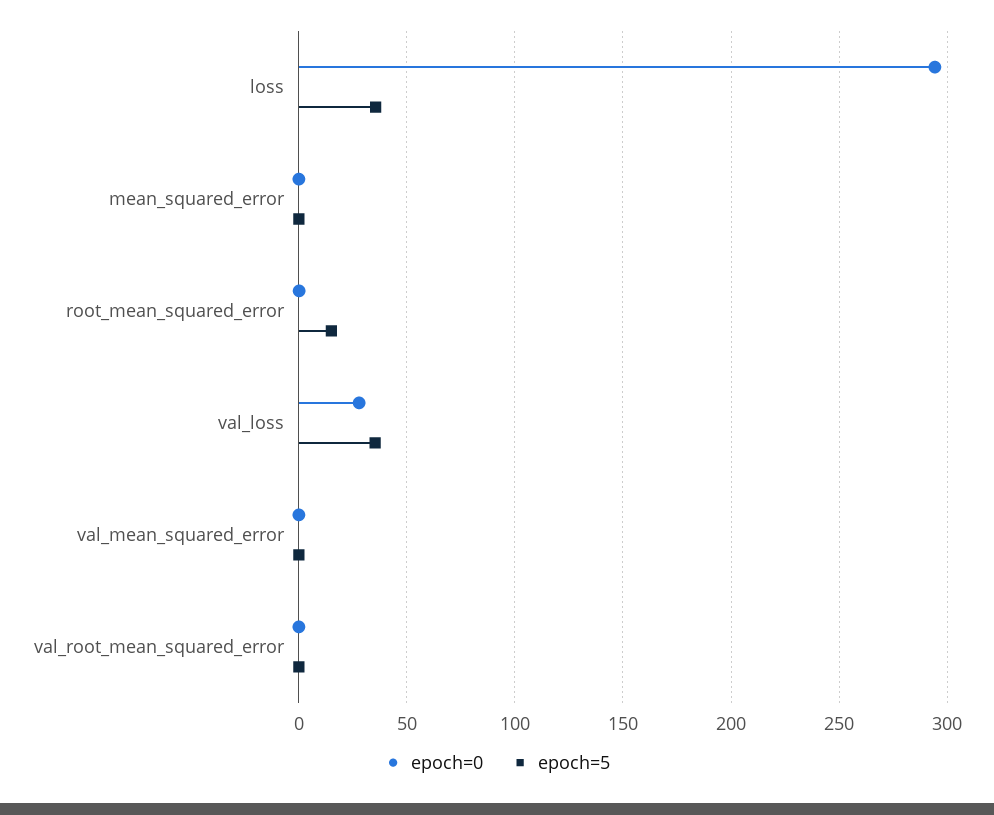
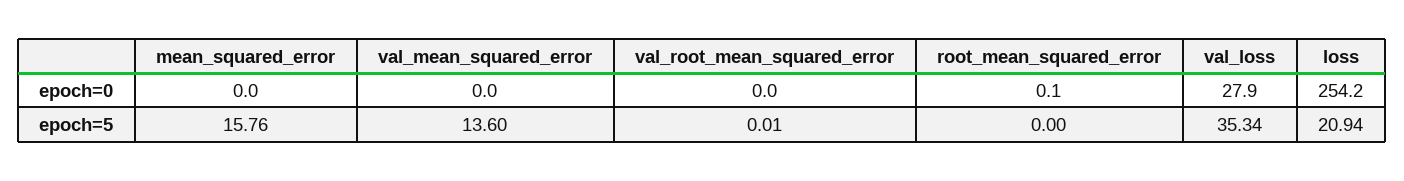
epoch=0, loss: 295 -> 254.2
epoch=5, loss: 35 -> 20.94
epoch=5, mean_squared_error: 0 -> 15.76
epoch=5, root_mean_squared_error: 15 -> 0
epoch=5, val_mean_squared_error: 0 -> 13.6

